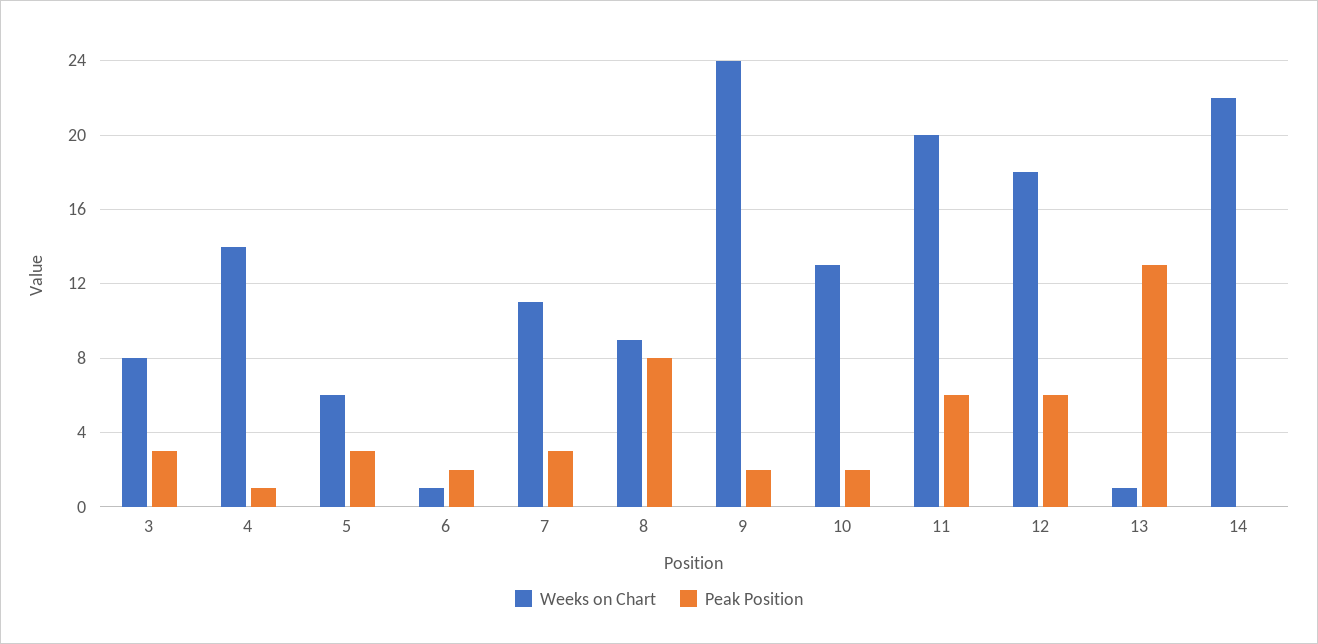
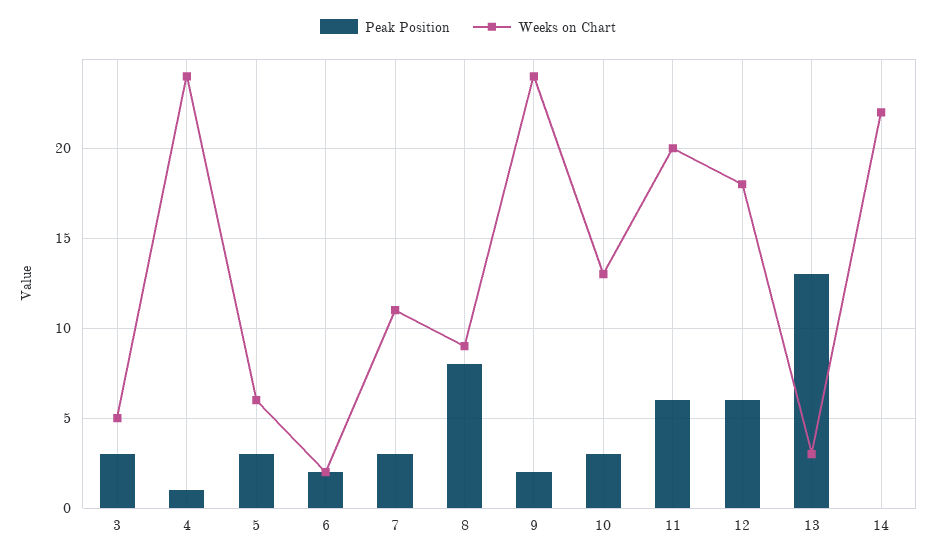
Weeks on Chart, 3: 8 -> 5
Weeks on Chart, 4: 14 -> 24
Weeks on Chart, 6: 1 -> 2
Peak Position, 10: 2 -> 3
Weeks on Chart, 13: 1 -> 3

